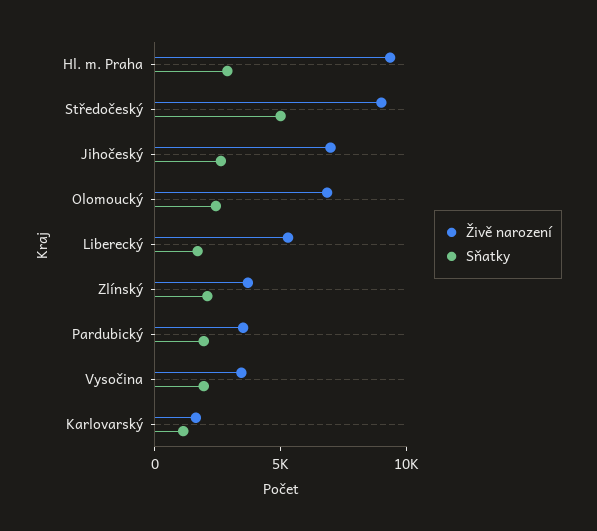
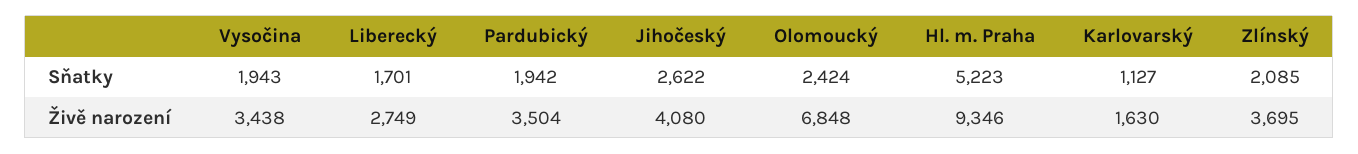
Sňatky, Hl. m. Praha: 3000 -> 5223
Živě narození, Středočeský: 9000 -> none
Sňatky, Středočeský: 5000 -> none
Živě narození, Jihočeský: 7000 -> 4080
Živě narození, Liberecký: 5000 -> 2749

